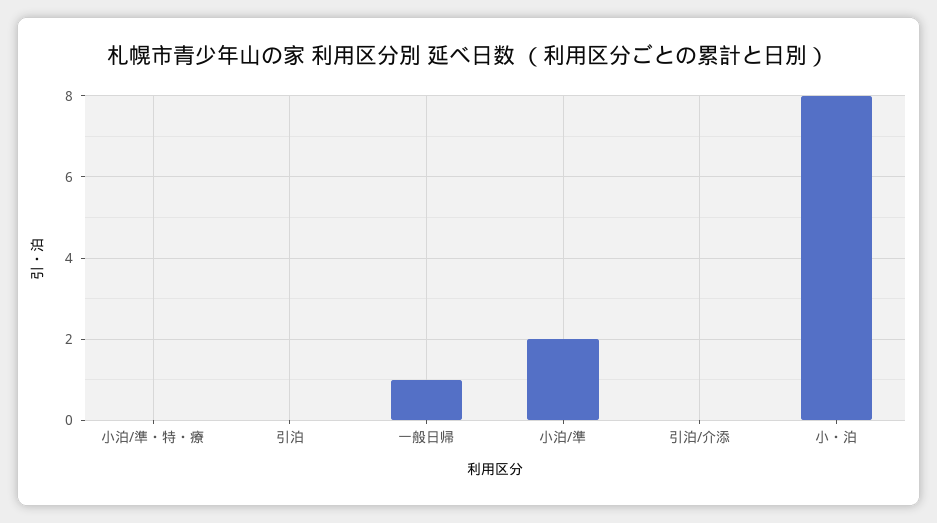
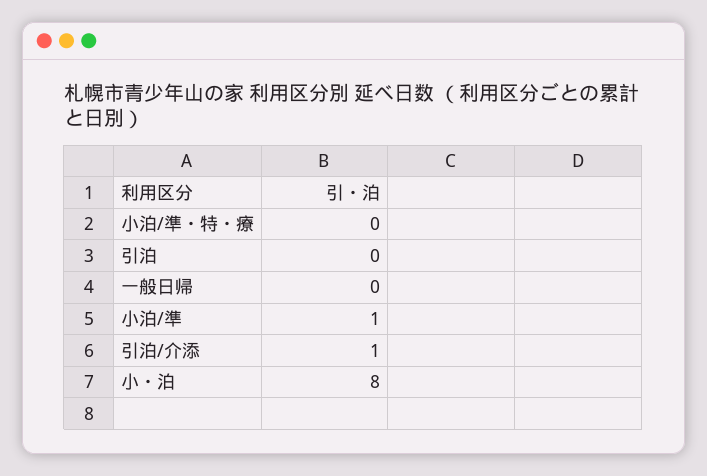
一般日帰: 1 -> 0
小泊/準: 2 -> 1
引泊/介添: 0 -> 1

